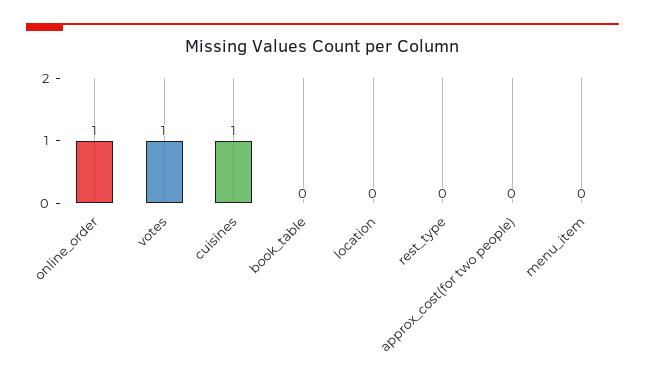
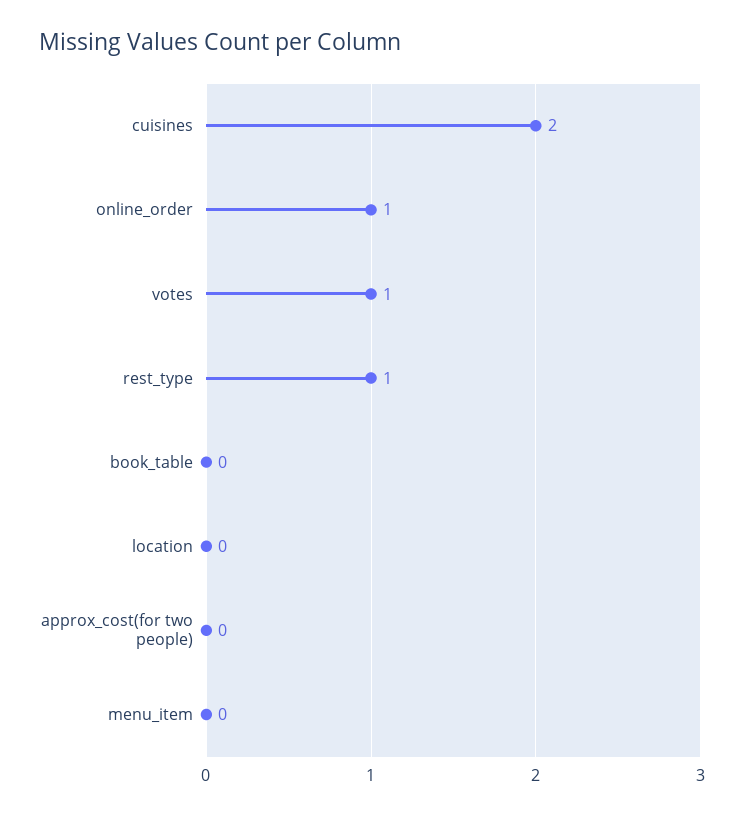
cuisines: 1 -> 2
rest_type: 0 -> 1

